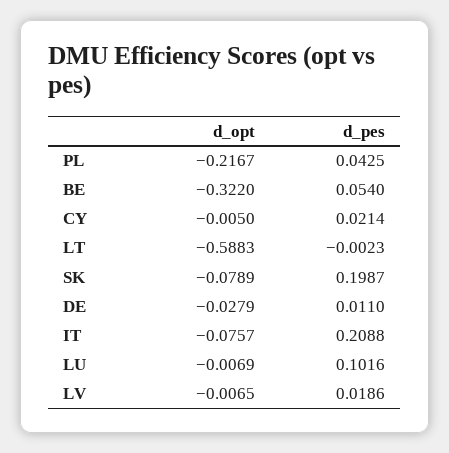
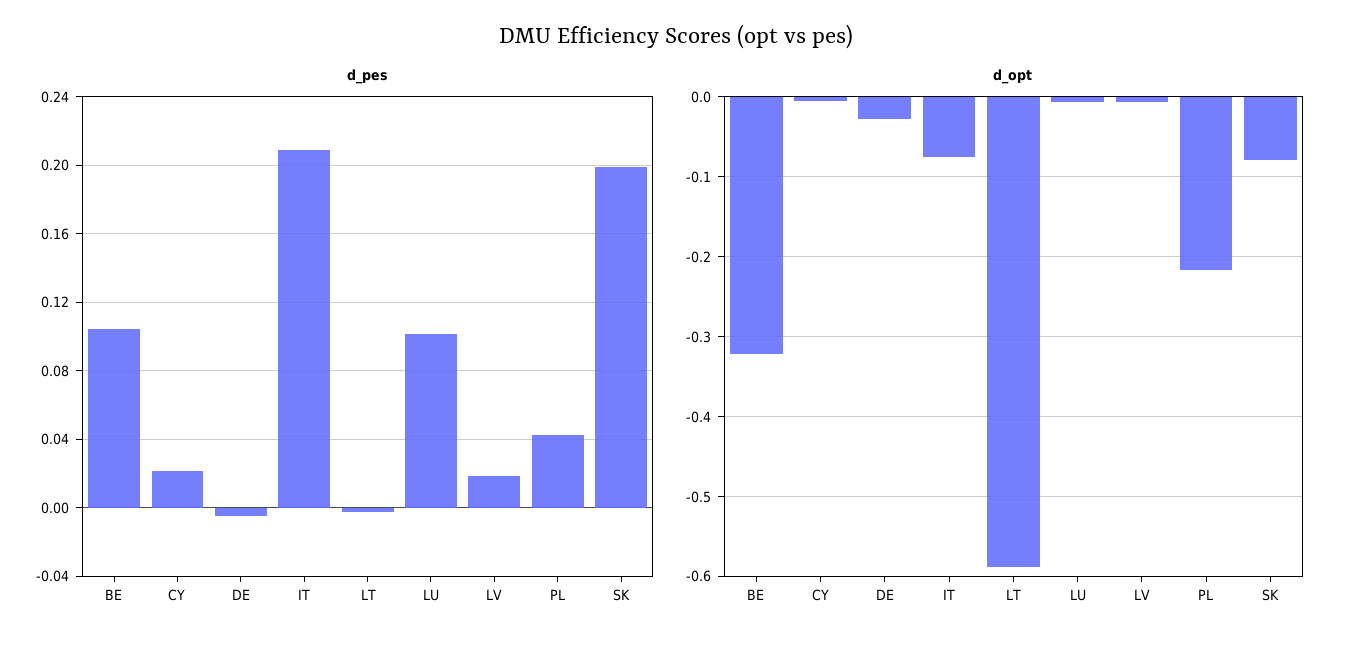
d_pes, BE: 0.054 -> 0.105
d_pes, DE: 0.011 -> -0.005

